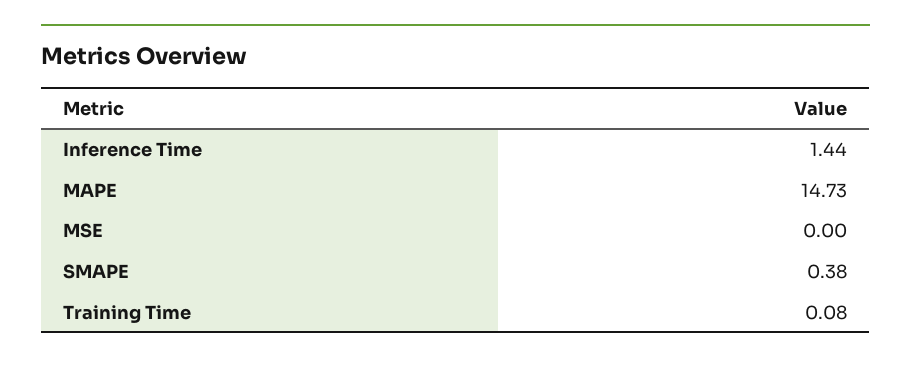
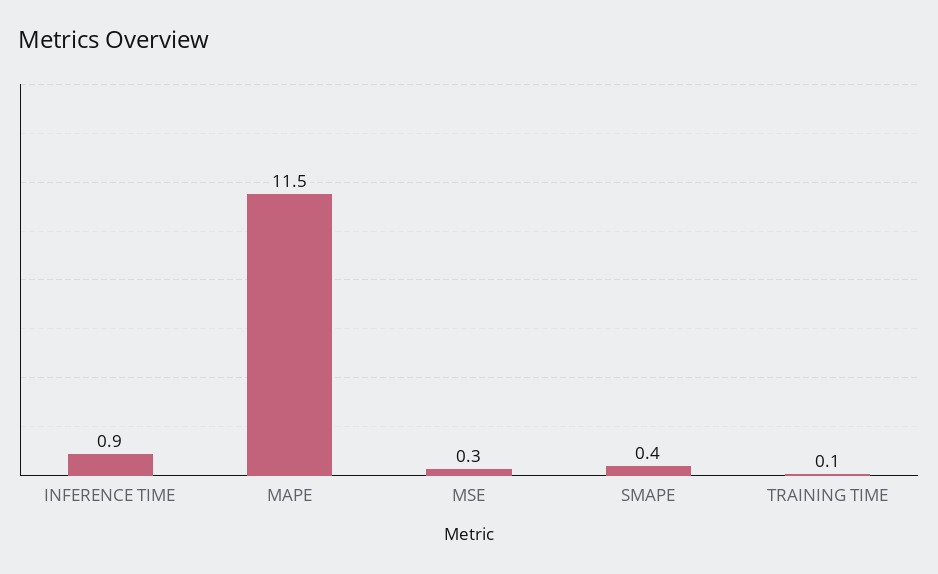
Inference Time: 1.44 -> 0.9
MAPE: 14.73 -> 11.5
MSE: 0 -> 0.3

